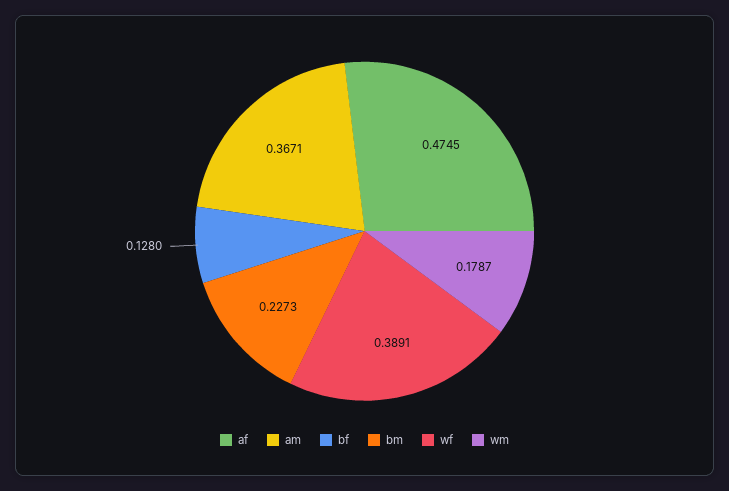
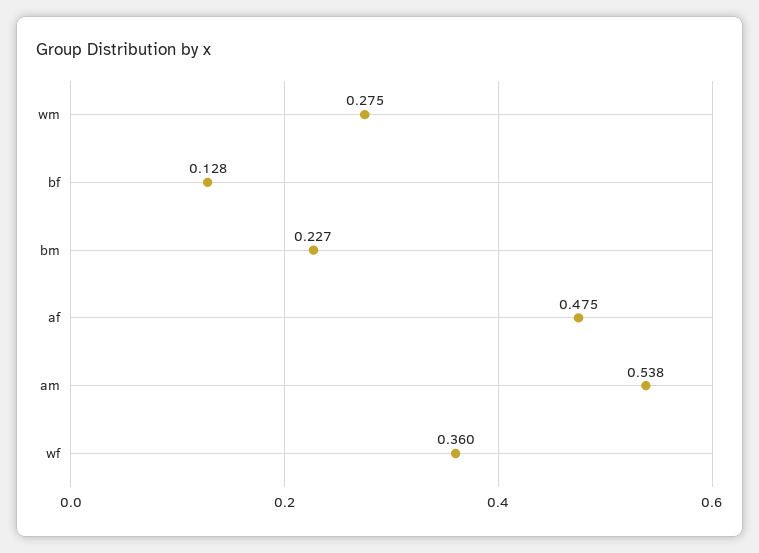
am: 0.3671 -> 0.538
wf: 0.3891 -> 0.36
wm: 0.1787 -> 0.275

